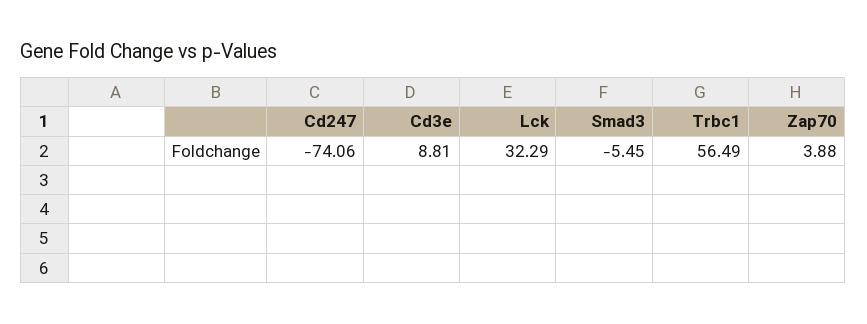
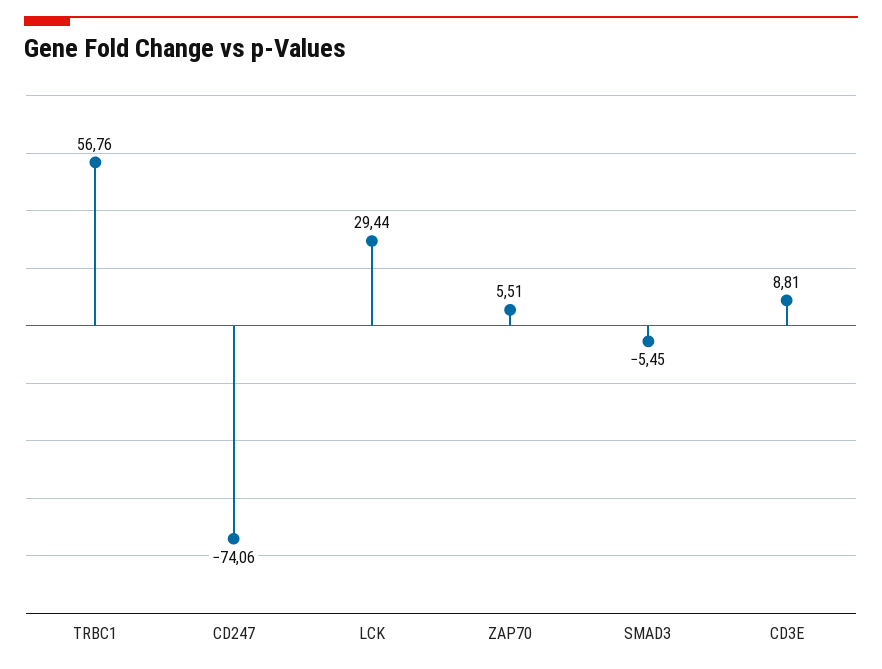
Lck: 32.29 -> 29.44
Trbc1: 56.49 -> 56.76
Zap70: 3.88 -> 5.51

